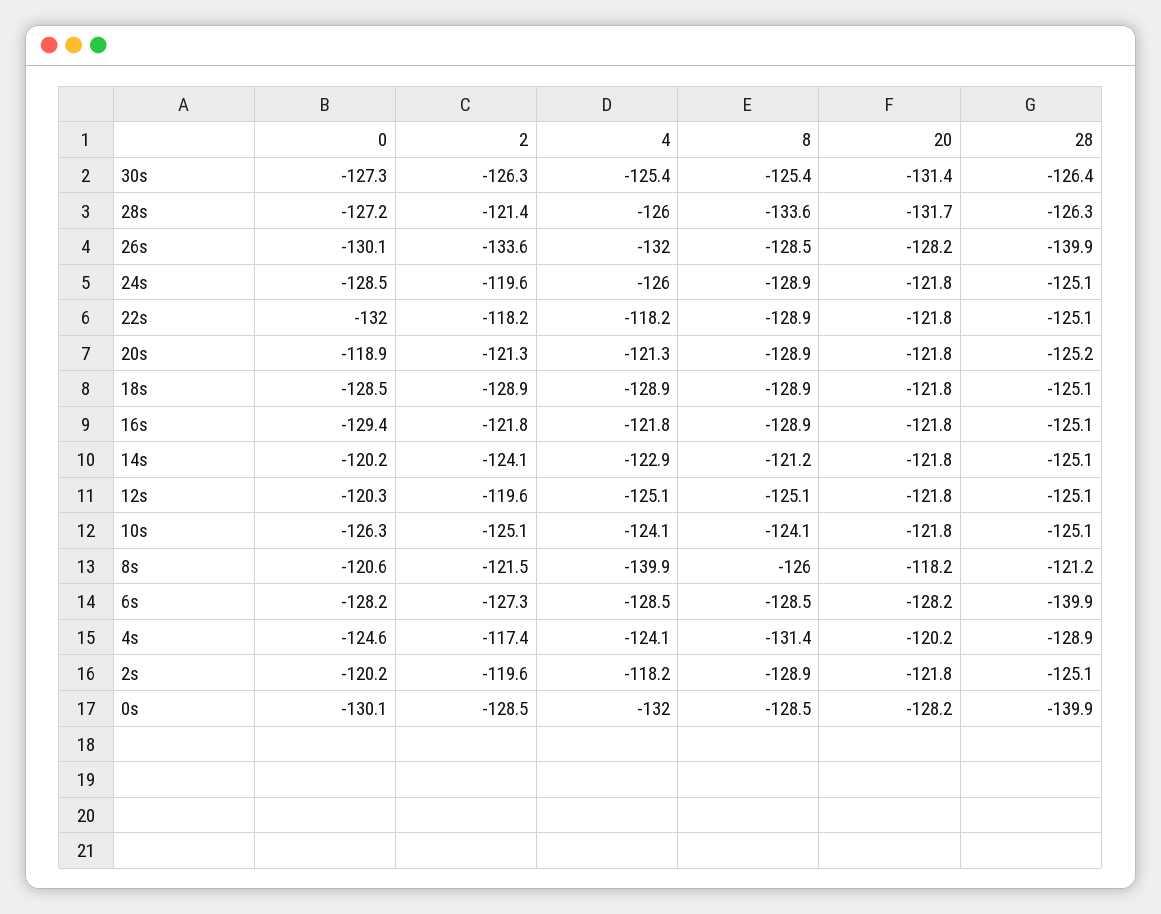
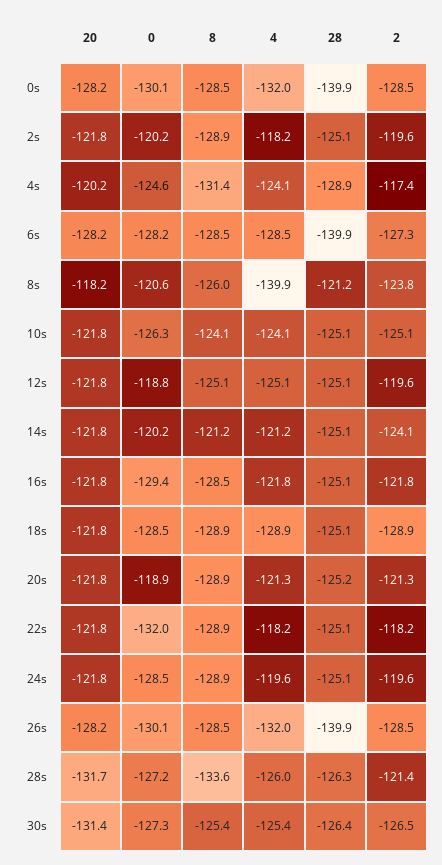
2, 30s: -126.3 -> -126.5
2, 26s: -133.6 -> -128.5
4, 24s: -126 -> -119.6
8, 16s: -128.9 -> -128.5
4, 14s: -122.9 -> -121.2
0, 12s: -120.3 -> -118.8
2, 8s: -121.5 -> -123.8

